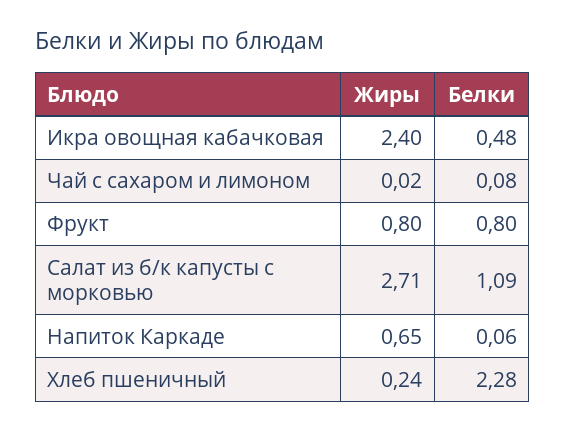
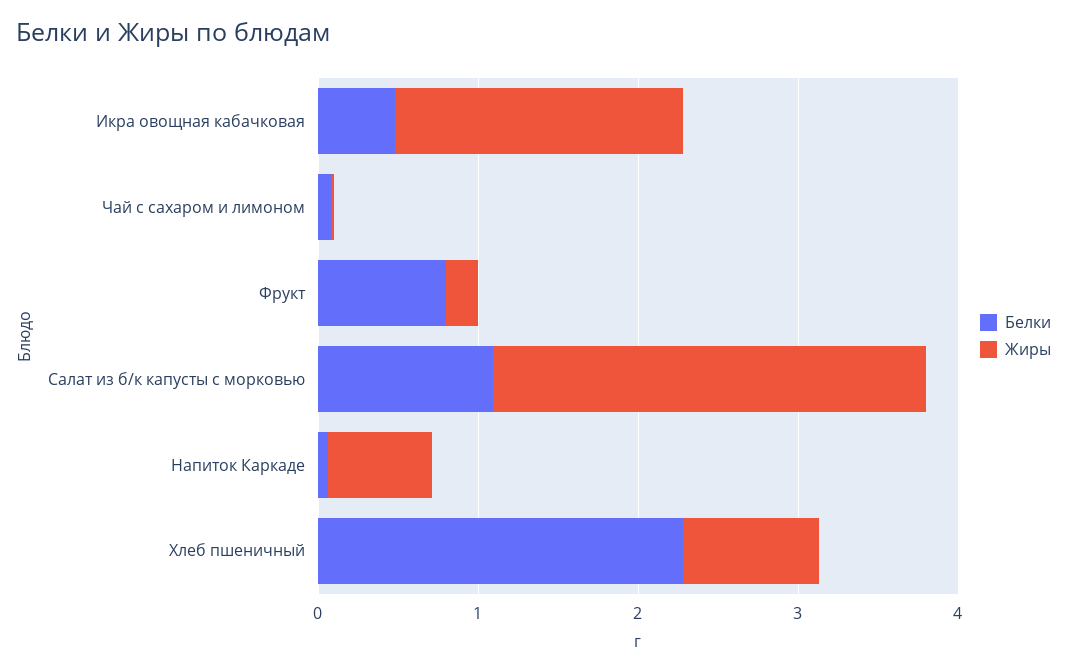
Жиры, Икра овощная кабачковая: 2.4 -> 1.8
Жиры, Фрукт: 0.8 -> 0.2
Жиры, Хлеб пшеничный: 0.24 -> 0.8

